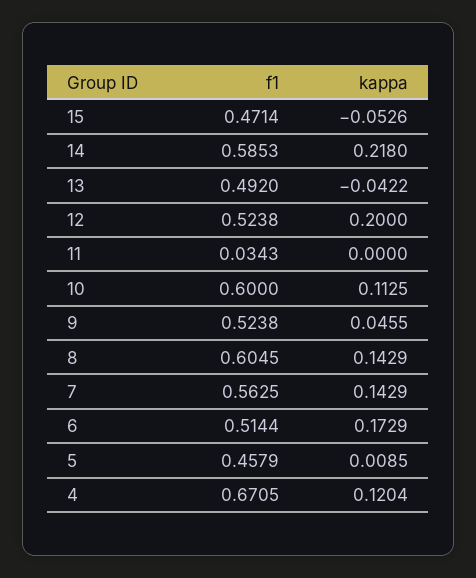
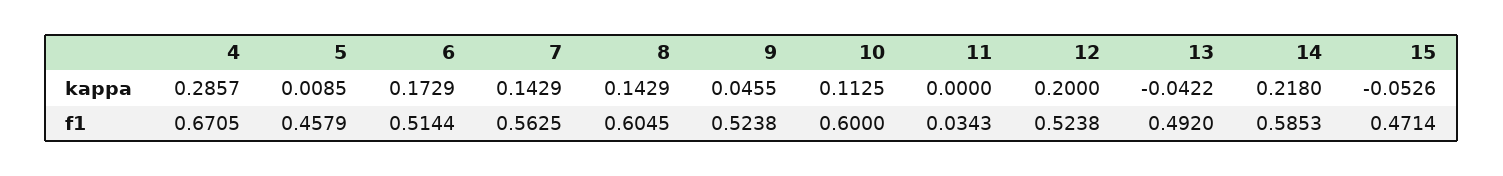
kappa, 4: 0.1204 -> 0.2857

